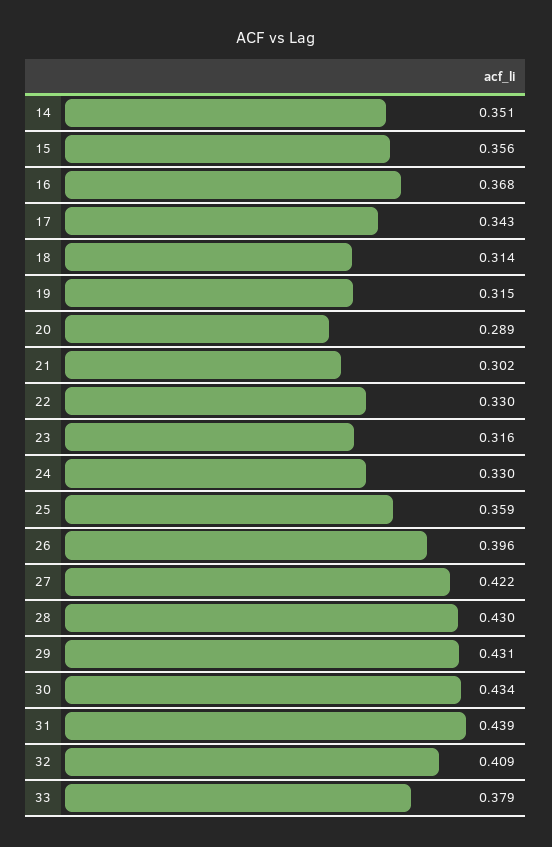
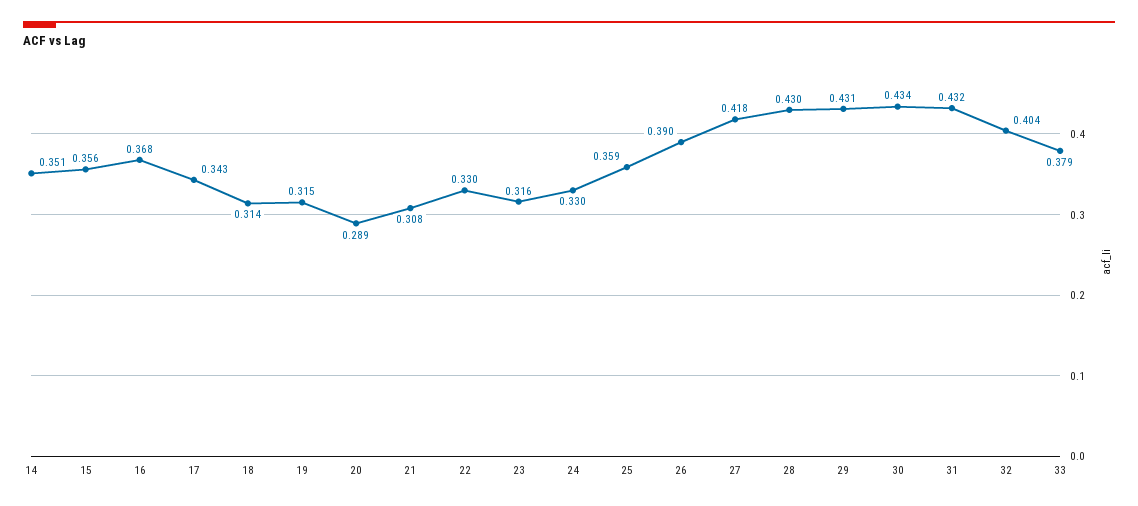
21: 0.302 -> 0.308
26: 0.396 -> 0.39
27: 0.422 -> 0.418
31: 0.439 -> 0.432
32: 0.409 -> 0.404

